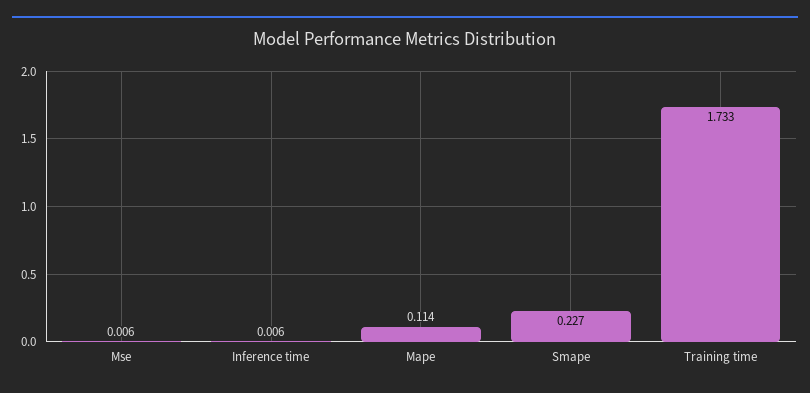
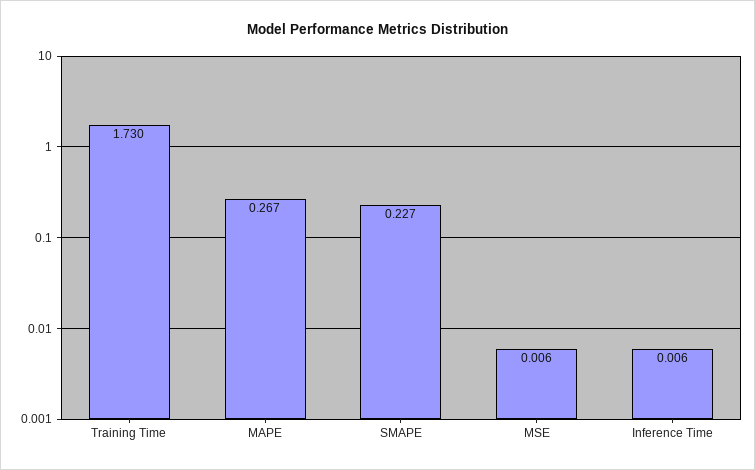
Mape: 0.114 -> 0.267
Training time: 1.733 -> 1.73

